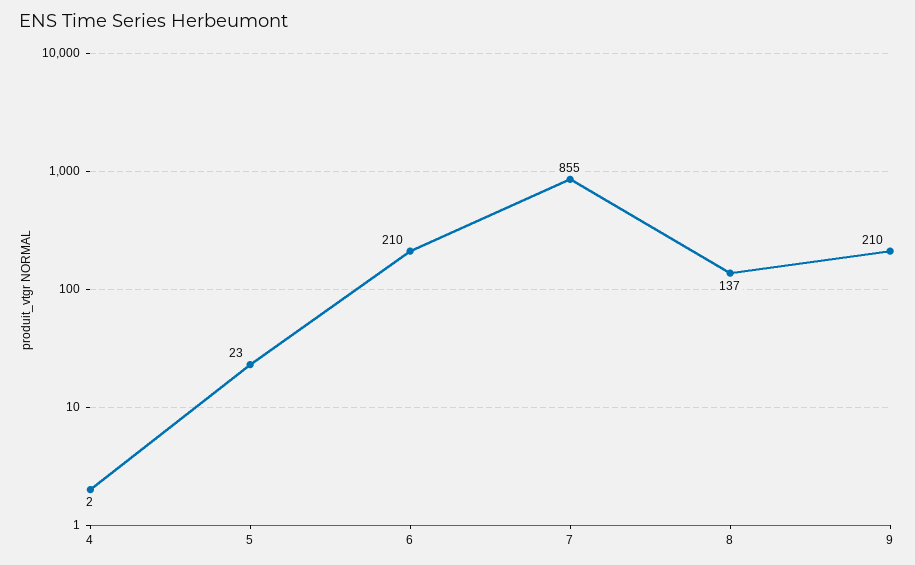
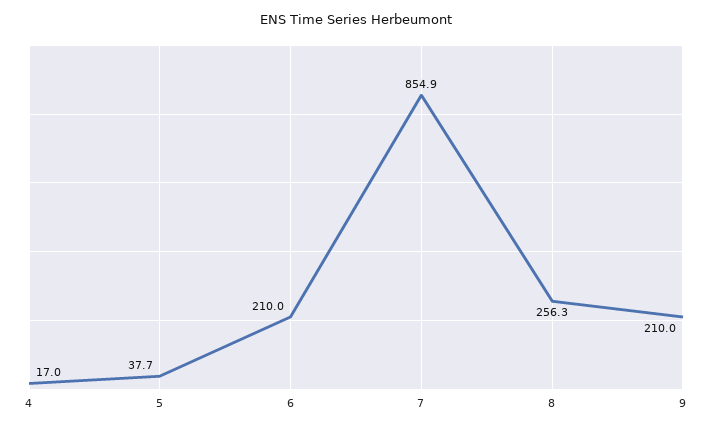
4: 2 -> 17
5: 23 -> 37.7
8: 137 -> 256.3

